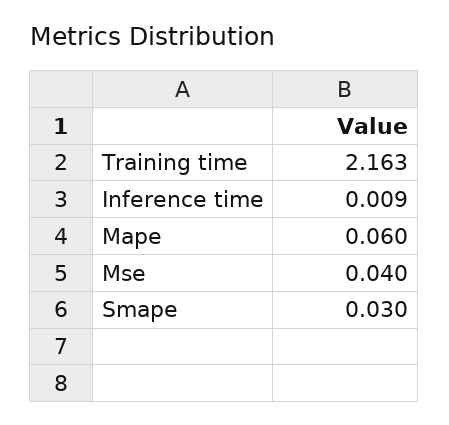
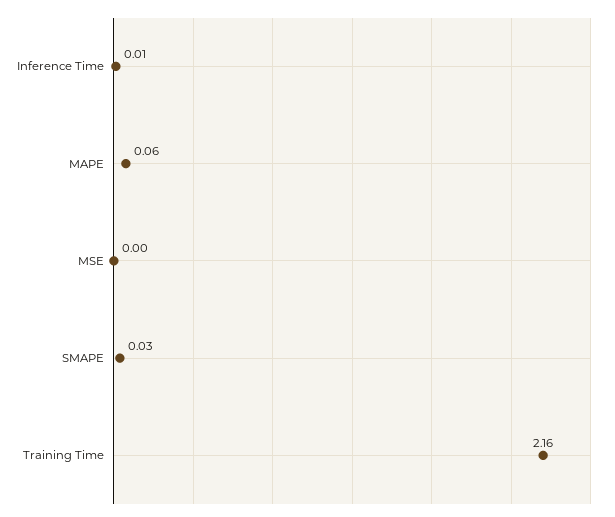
Mse: 0.04 -> 0

